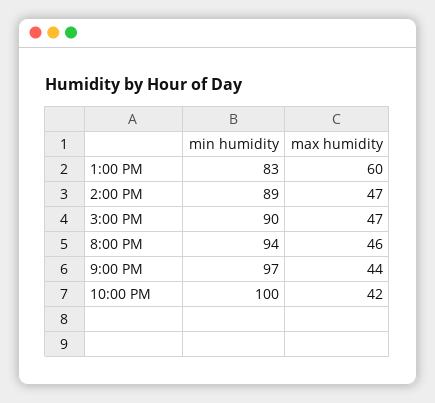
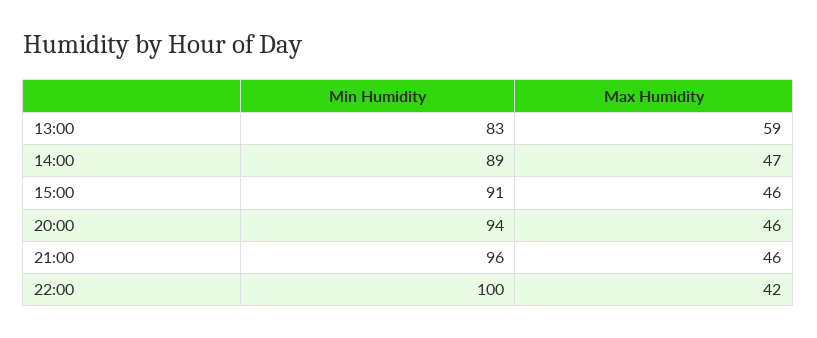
max humidity, 1:00 PM: 60 -> 59
min humidity, 3:00 PM: 90 -> 91
max humidity, 3:00 PM: 47 -> 46
min humidity, 9:00 PM: 97 -> 96
max humidity, 9:00 PM: 44 -> 46

